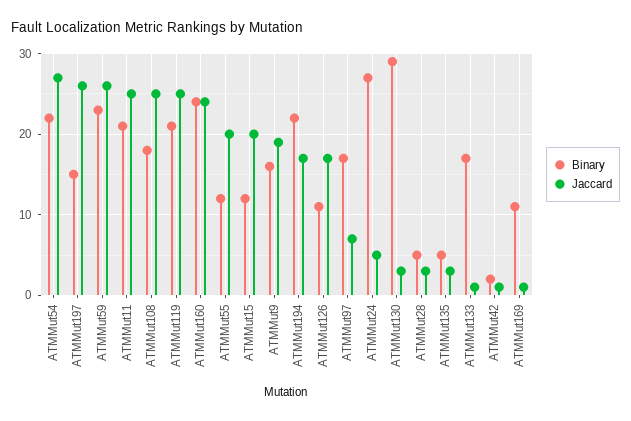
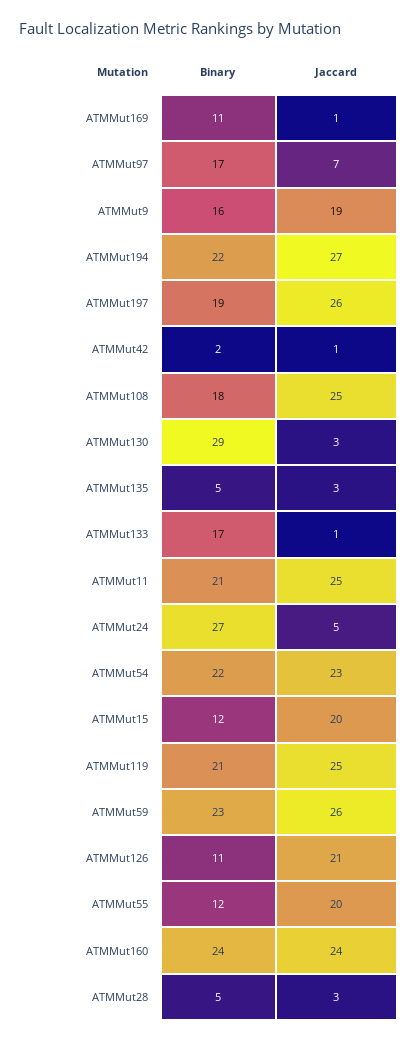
Jaccard, ATMMut54: 27 -> 23
Binary, ATMMut197: 15 -> 19
Jaccard, ATMMut194: 17 -> 27
Jaccard, ATMMut126: 17 -> 21

